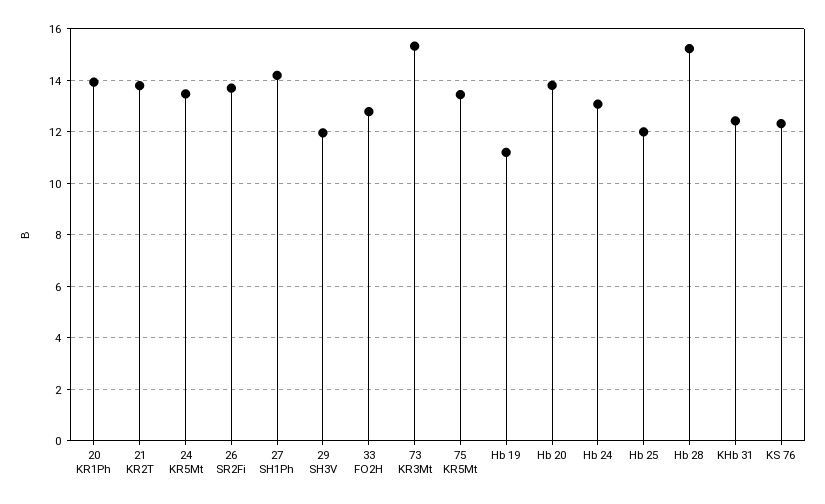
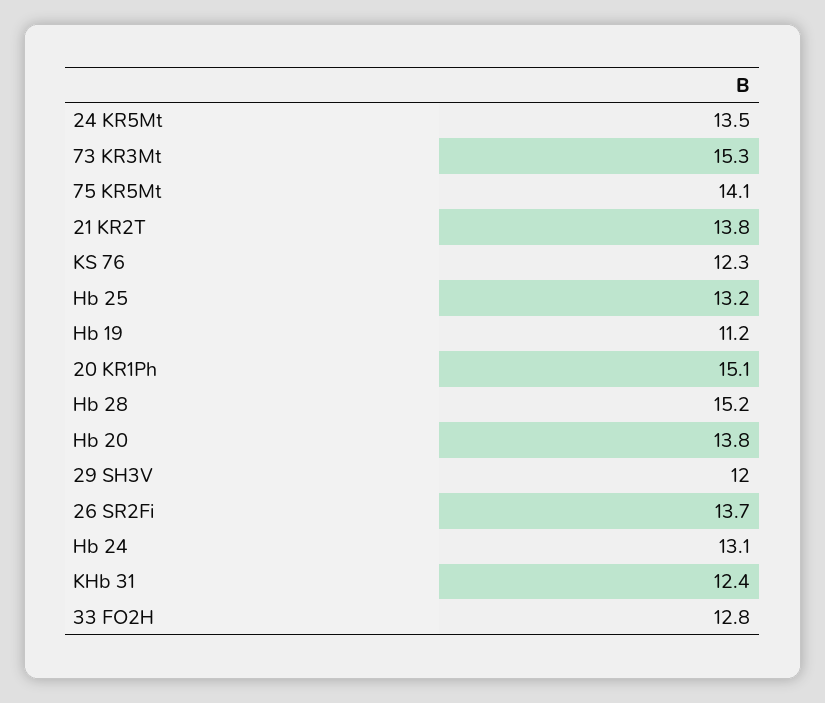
20 KR1Ph: 14 -> 15.1
27 SH1Ph: 14.25 -> none
75 KR5Mt: 13.5 -> 14.1
Hb 25: 12 -> 13.2

